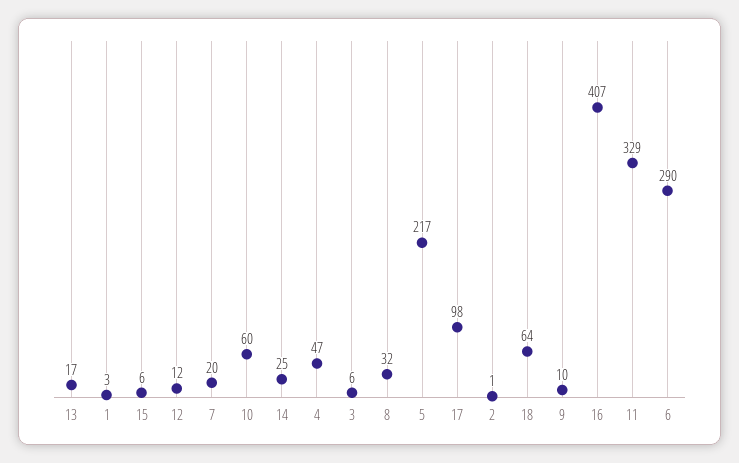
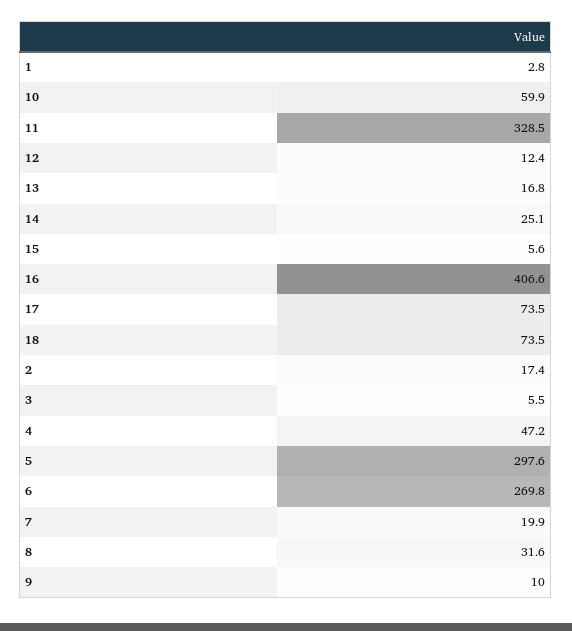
5: 217 -> 297.6
17: 98 -> 73.5
2: 1 -> 17.4
18: 64 -> 73.5
6: 290 -> 269.8

